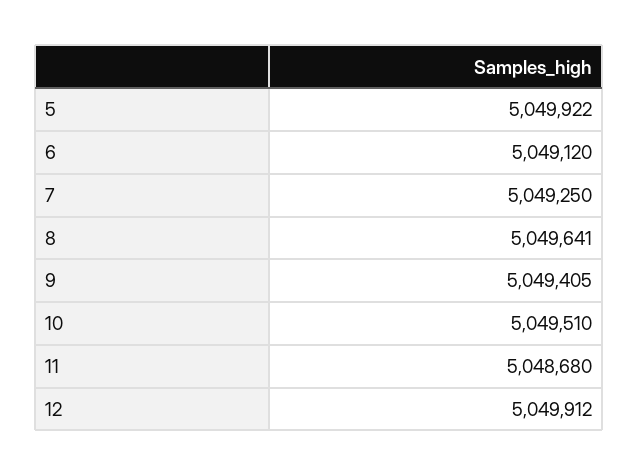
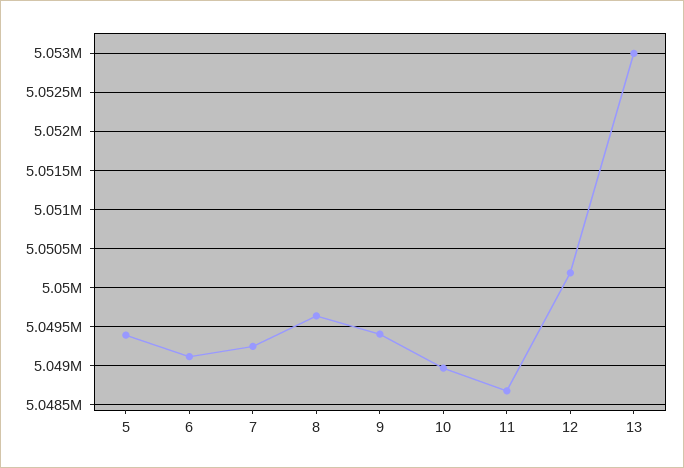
5: 5049922 -> 5049400
10: 5049510 -> 5049000
12: 5049912 -> 5050200
13: none -> 5053000

